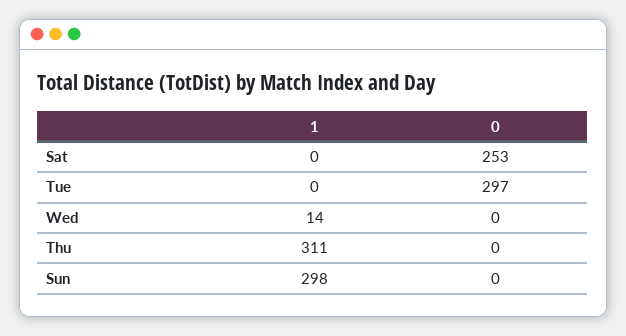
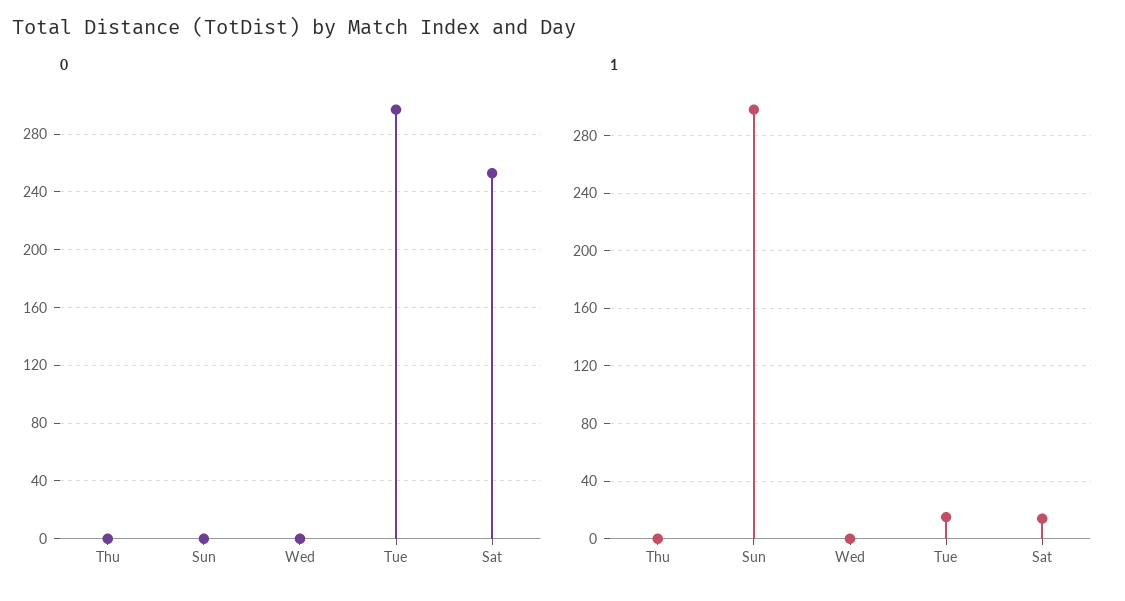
1, Sat: 0 -> 15
1, Tue: 0 -> 15
1, Wed: 14 -> 0
1, Thu: 311 -> 0

